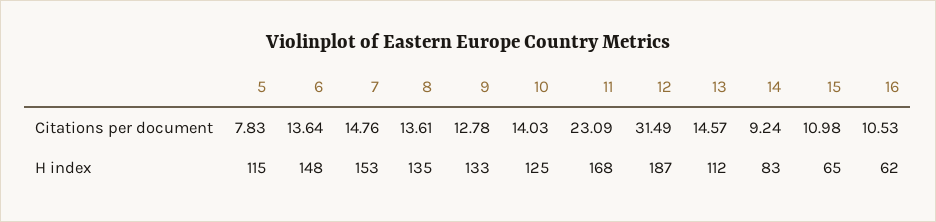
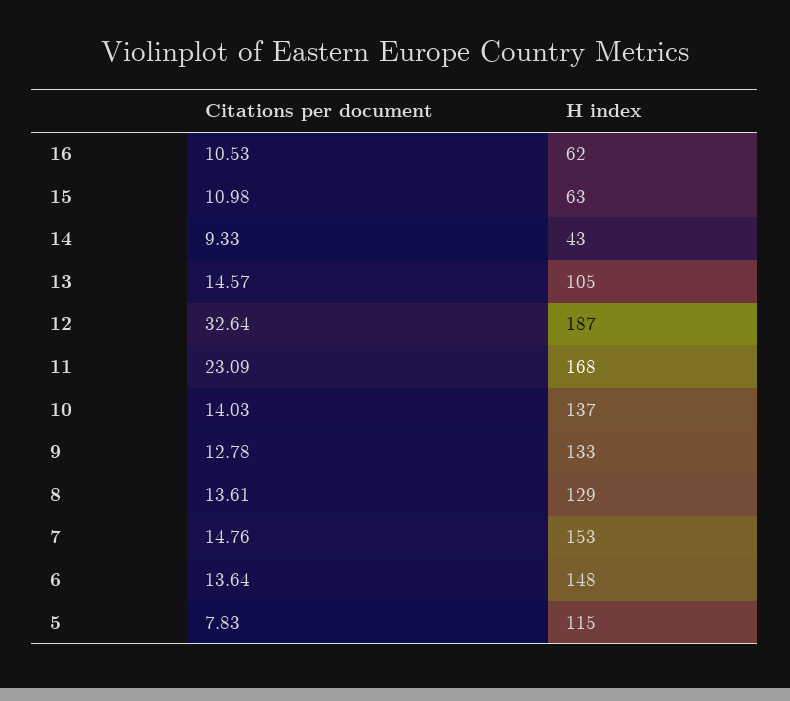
12, Citations per document: 31.49 -> 32.64
14, Citations per document: 9.24 -> 9.33
8, H index: 135 -> 129
10, H index: 125 -> 137
13, H index: 112 -> 105
14, H index: 83 -> 43
15, H index: 65 -> 63

